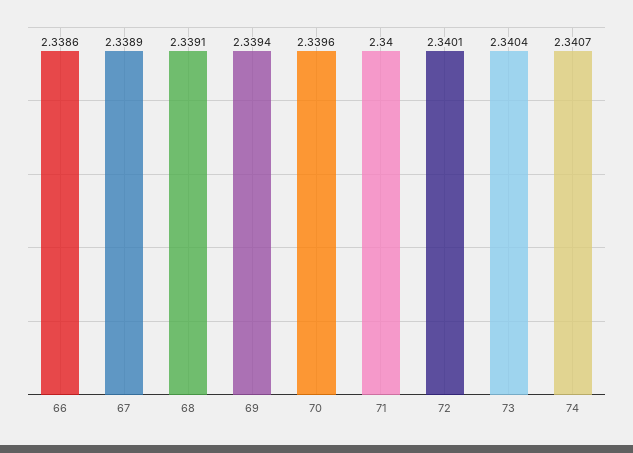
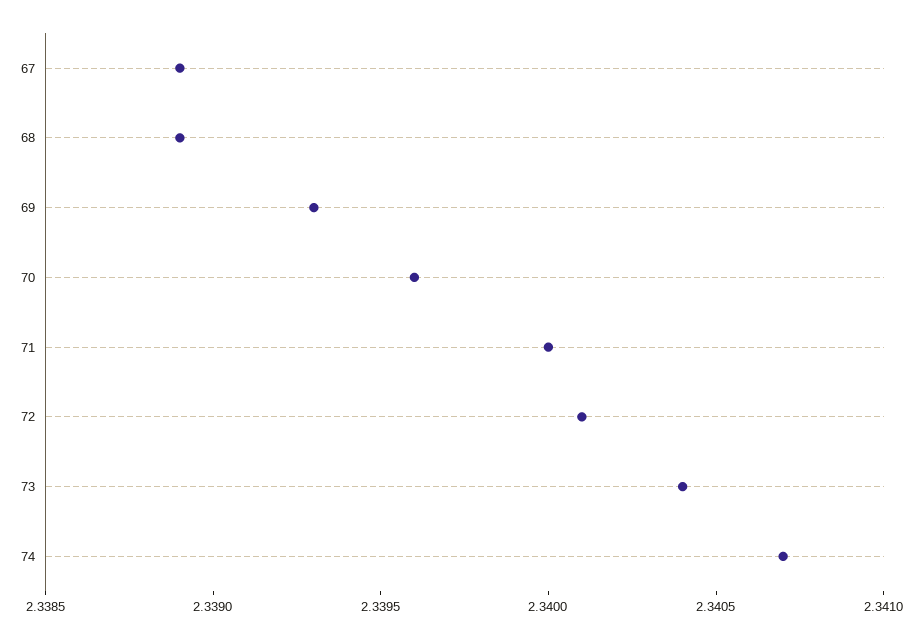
66: 2.3386 -> none
68: 2.3391 -> 2.3389
69: 2.3394 -> 2.3393

